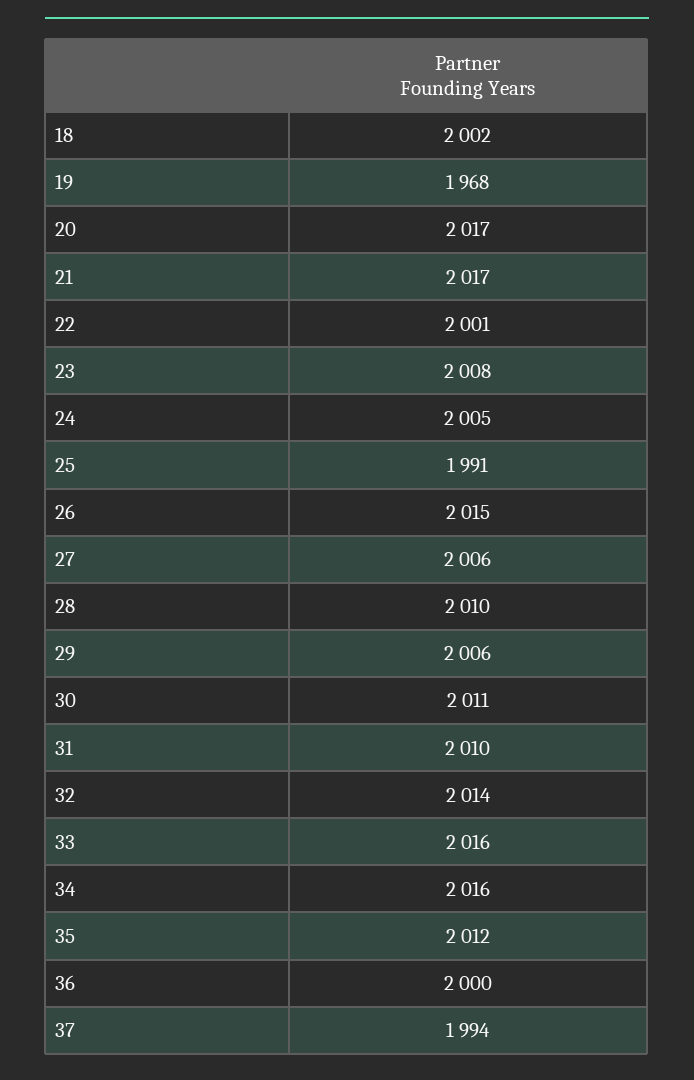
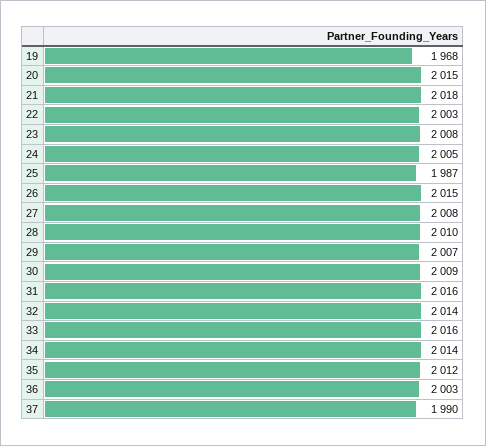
18: 2002 -> none
20: 2017 -> 2015
21: 2017 -> 2018
22: 2001 -> 2003
25: 1991 -> 1987
27: 2006 -> 2008
29: 2006 -> 2007
30: 2011 -> 2009
31: 2010 -> 2016
34: 2016 -> 2014
36: 2000 -> 2003
37: 1994 -> 1990

